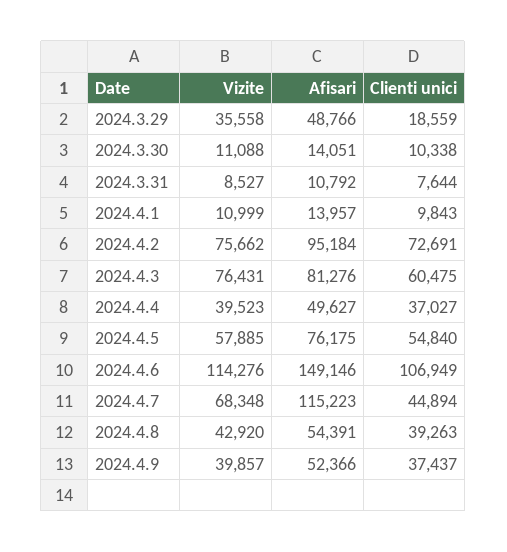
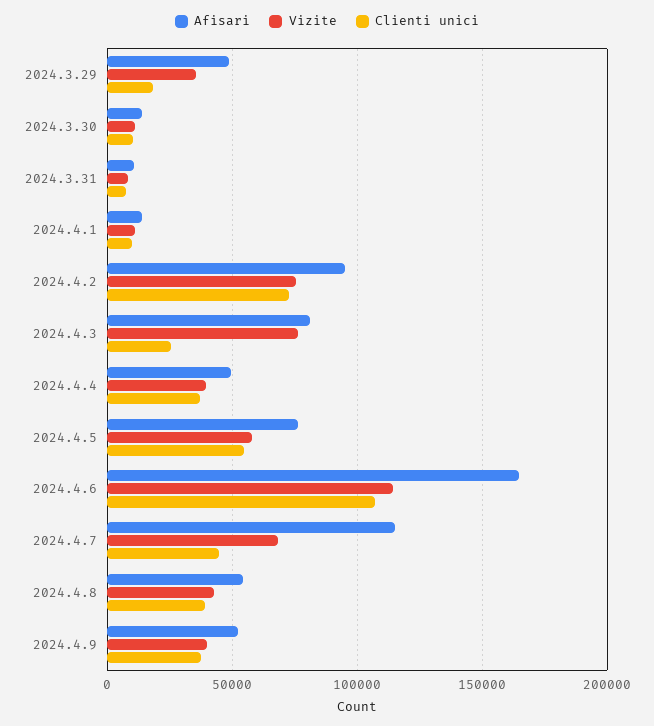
Clienti unici, 2024.4.3: 60475 -> 25000
Afisari, 2024.4.6: 149146 -> 165000

